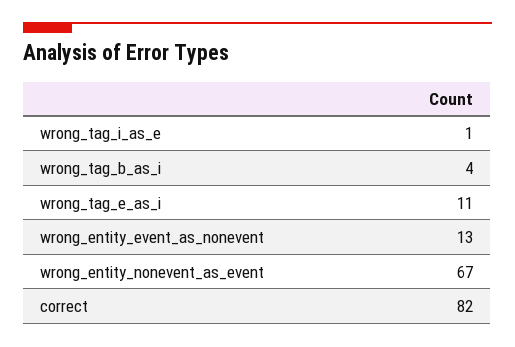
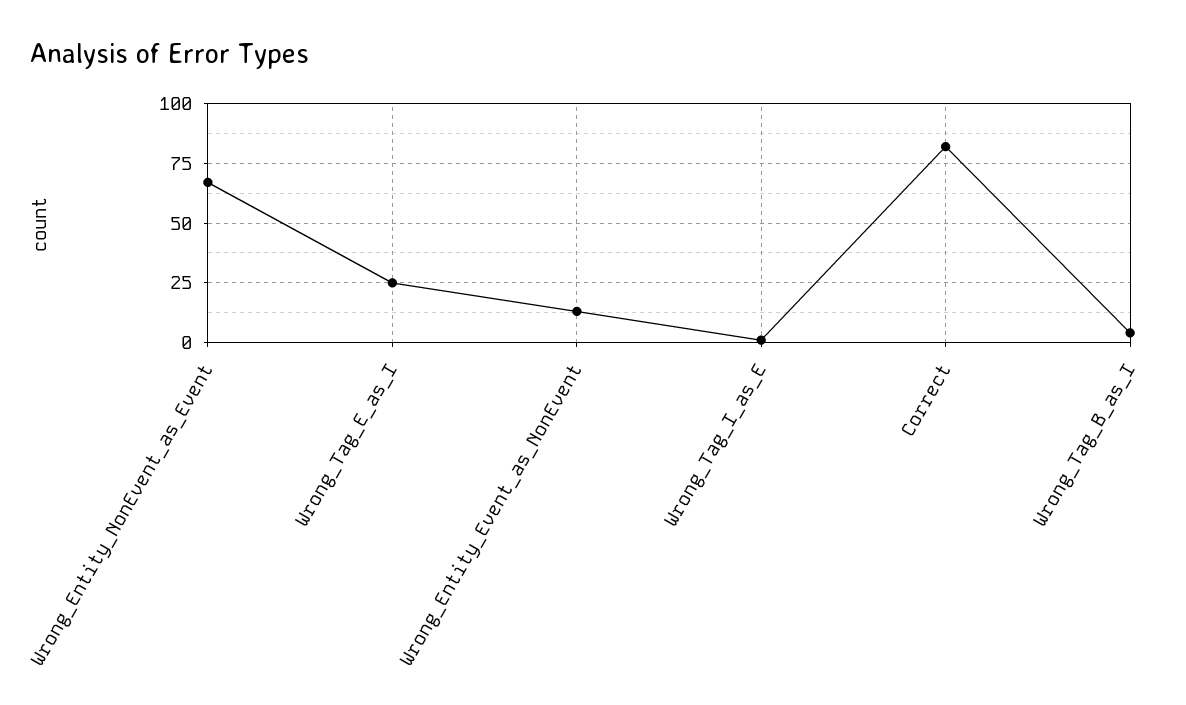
wrong_tag_e_as_i: 11 -> 25

